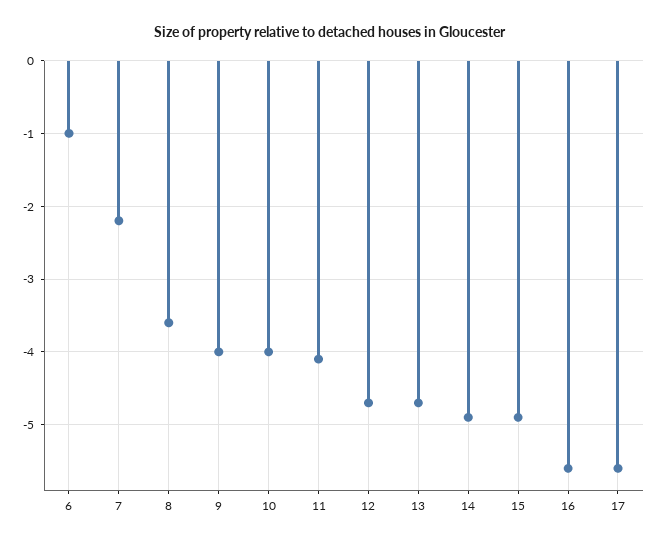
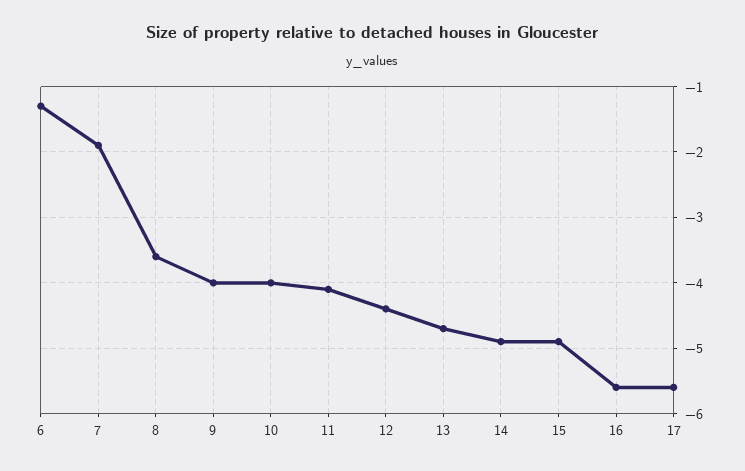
6: -1 -> -1.3
7: -2.2 -> -1.9
12: -4.7 -> -4.4

